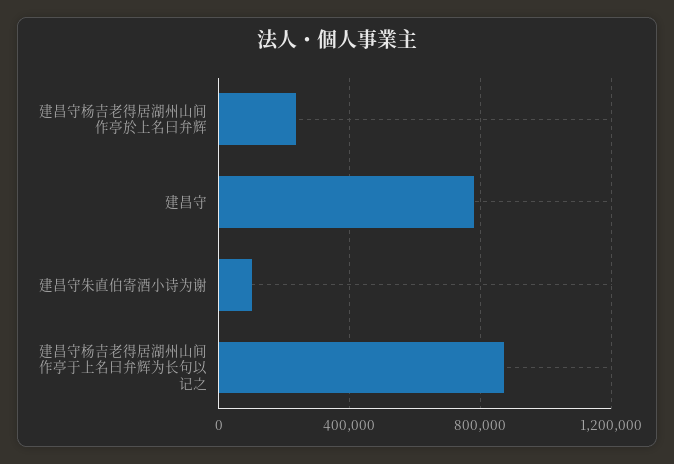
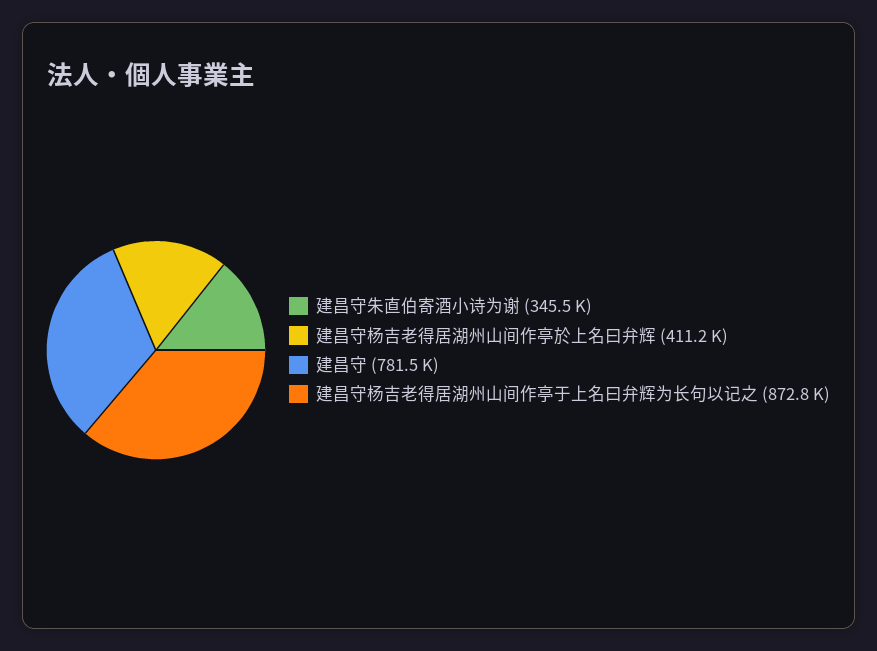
建昌守杨吉老得居湖州山间作亭於上名曰弁辉: 250000 -> 411200
建昌守朱直伯寄酒小诗为谢: 100000 -> 345500

